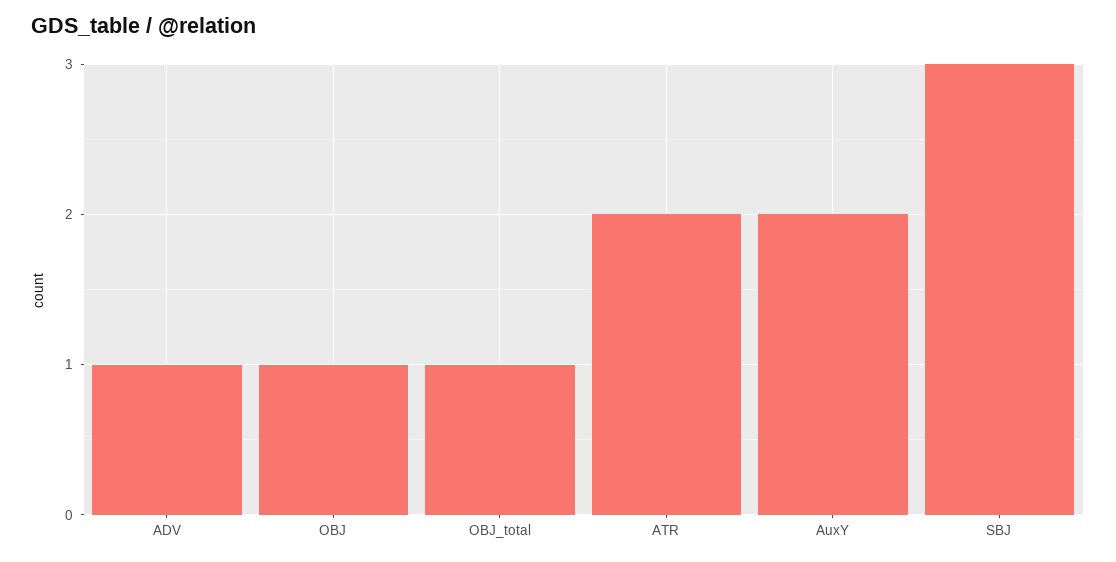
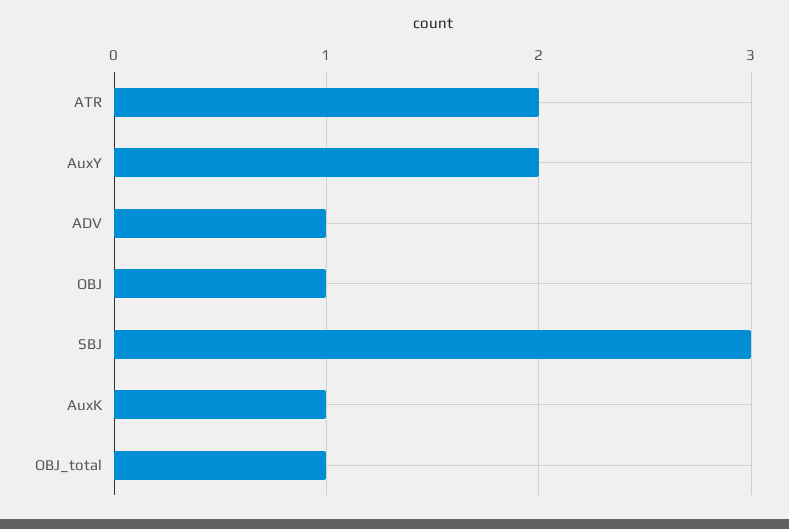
AuxK: none -> 1

